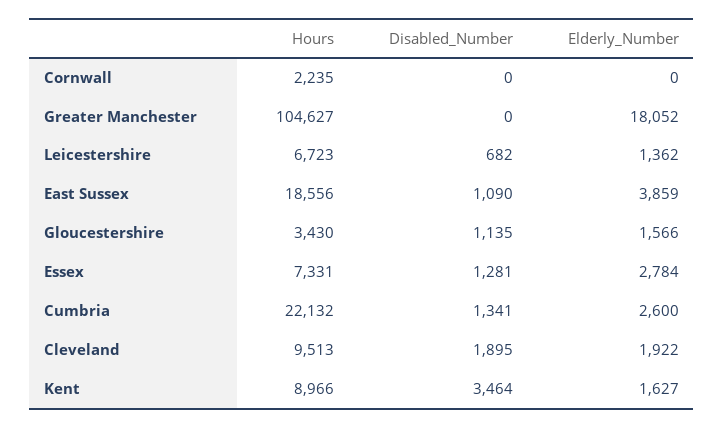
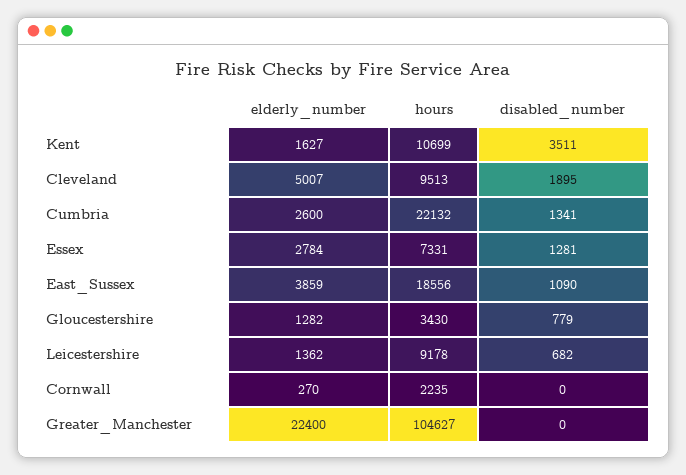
Elderly_Number, Cornwall: 0 -> 270
Elderly_Number, Greater Manchester: 18052 -> 22400
Hours, Leicestershire: 6723 -> 9178
Disabled_Number, Gloucestershire: 1135 -> 779
Elderly_Number, Gloucestershire: 1566 -> 1282
Elderly_Number, Cleveland: 1922 -> 5007
Hours, Kent: 8966 -> 10699
Disabled_Number, Kent: 3464 -> 3511

